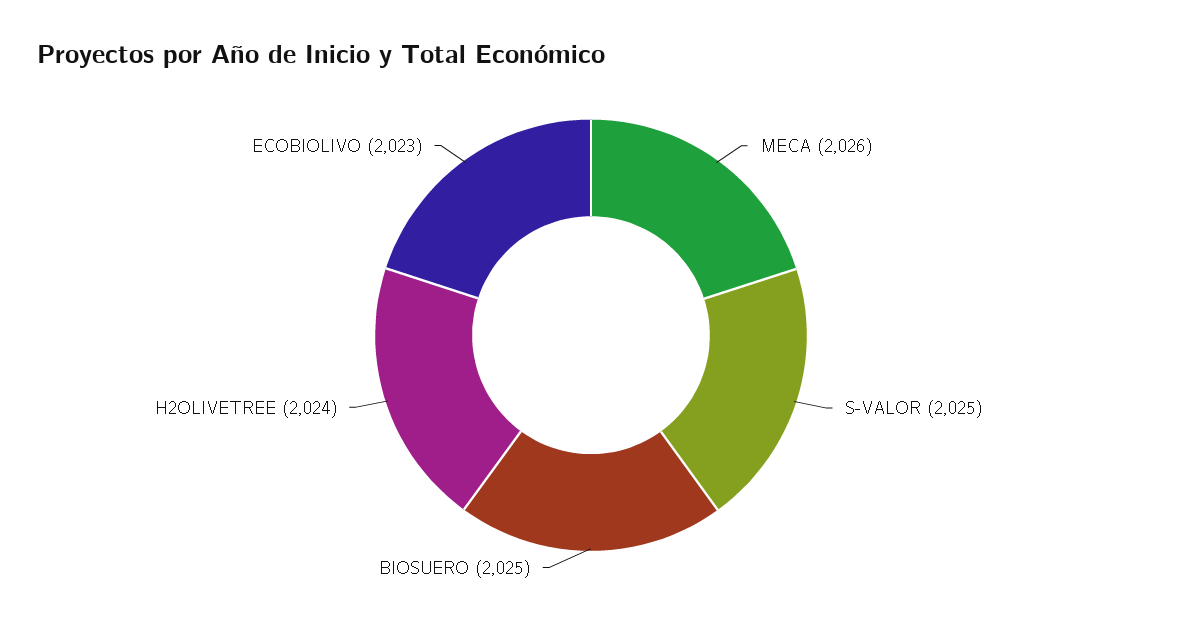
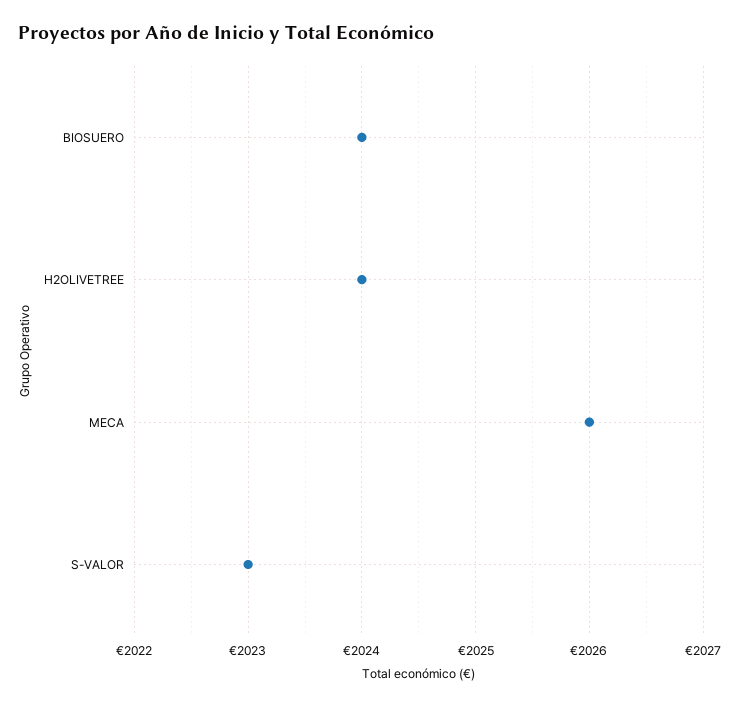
S-VALOR: 2025 -> 2023
BIOSUERO: 2025 -> 2024
ECOBIOLIVO: 2023 -> none

